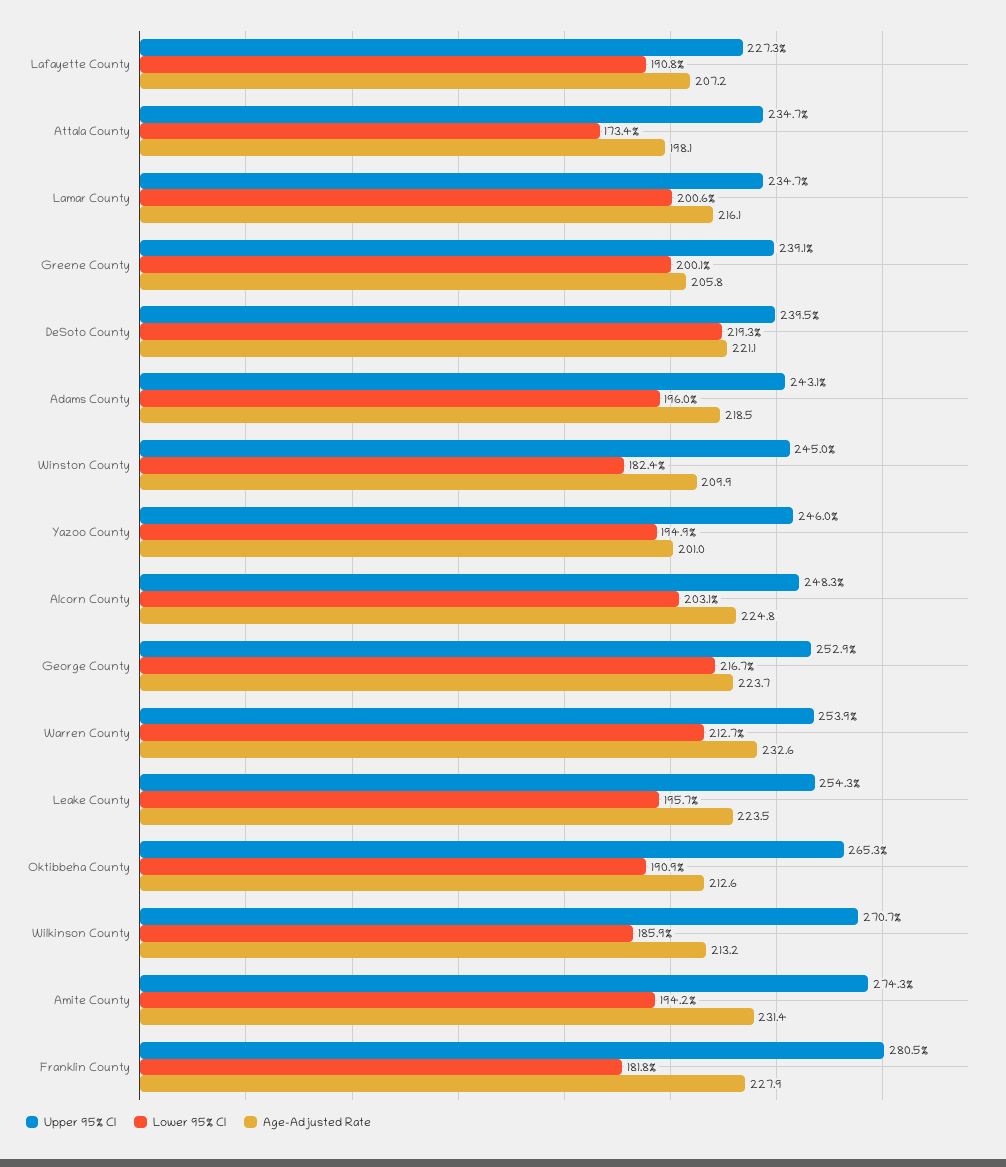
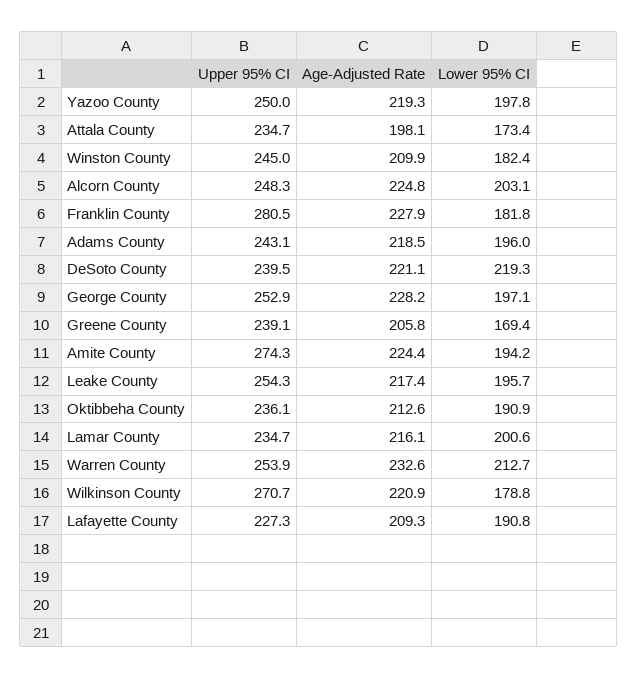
Age-Adjusted Rate, Lafayette County: 207.2 -> 209.3
Lower 95% CI, Greene County: 200.1 -> 169.4
Upper 95% CI, Yazoo County: 246 -> 250
Lower 95% CI, Yazoo County: 194.9 -> 197.8
Age-Adjusted Rate, Yazoo County: 201 -> 219.3
Lower 95% CI, George County: 216.7 -> 197.1
Age-Adjusted Rate, George County: 223.7 -> 228.2
Age-Adjusted Rate, Leake County: 223.5 -> 217.4
Upper 95% CI, Oktibbeha County: 265.3 -> 236.1
Lower 95% CI, Wilkinson County: 185.9 -> 178.8
Age-Adjusted Rate, Wilkinson County: 213.2 -> 220.9
Age-Adjusted Rate, Amite County: 231.4 -> 224.4

